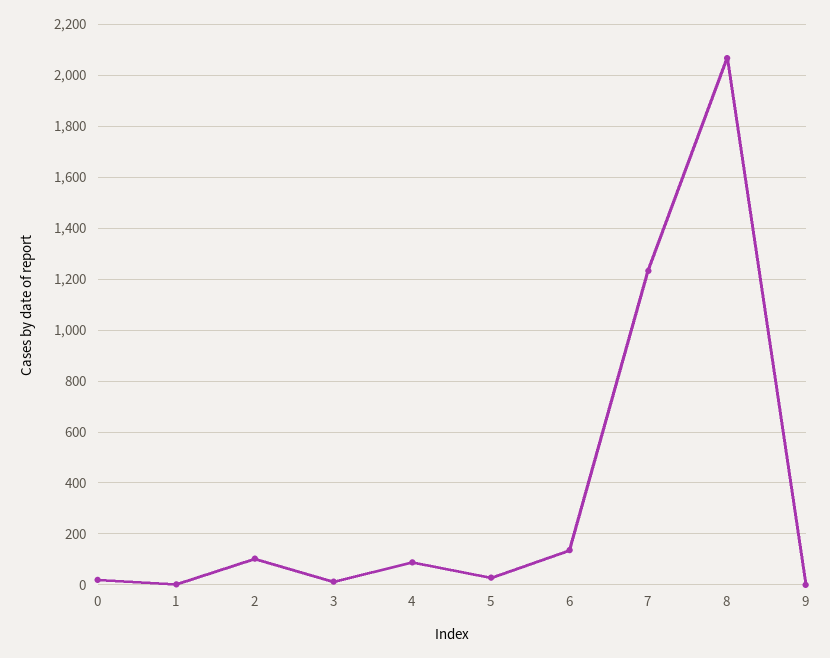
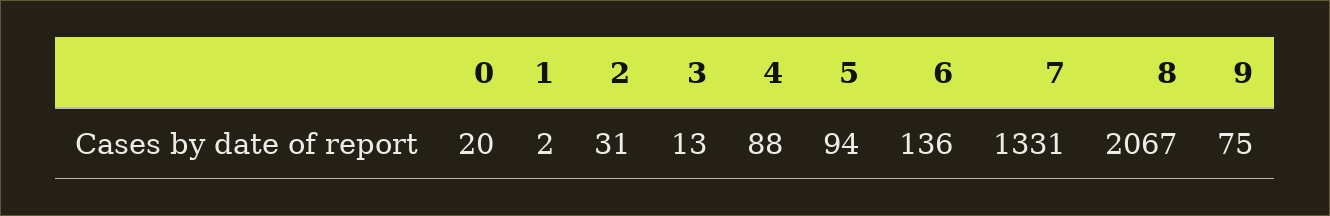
2: 100 -> 31
5: 25 -> 94
7: 1225 -> 1331
9: 0 -> 75

